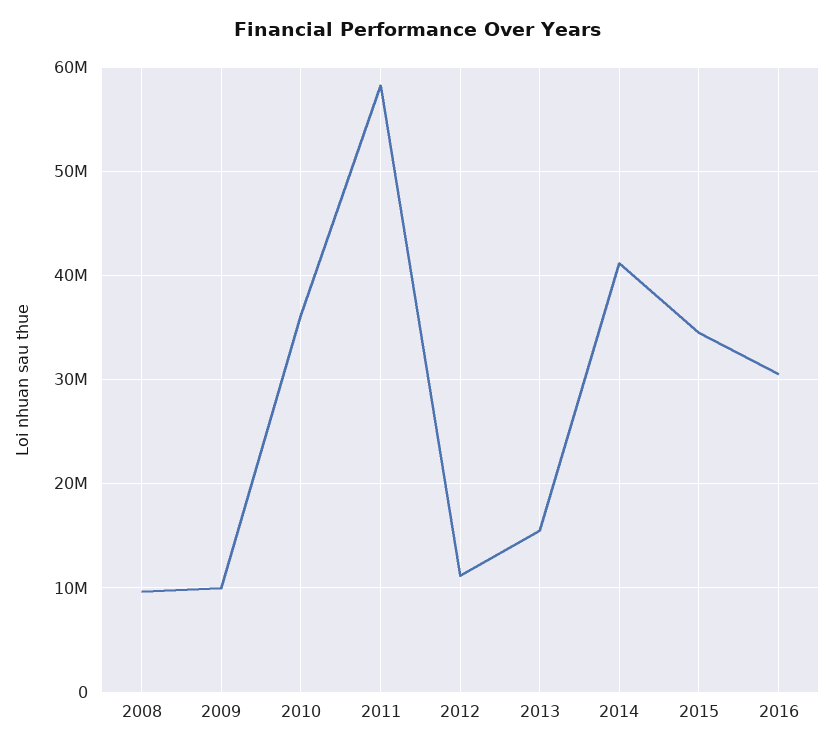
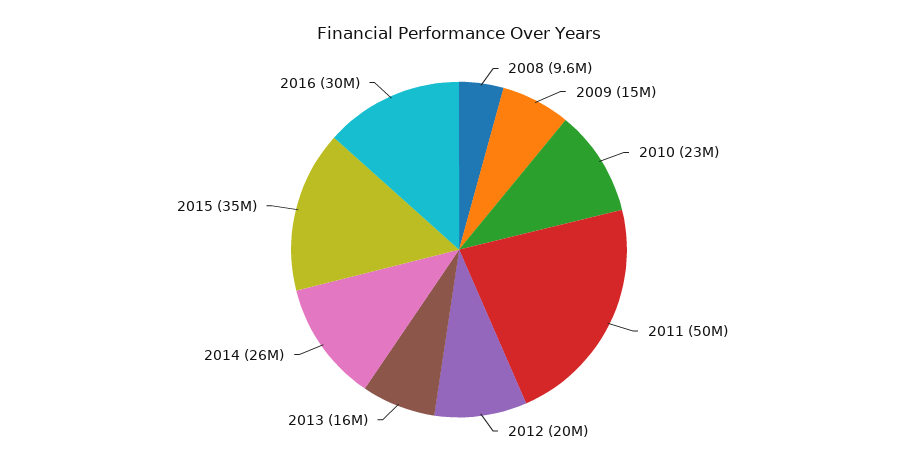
2009: 10000000 -> 15000000
2010: 36000000 -> 23000000
2011: 58000000 -> 50000000
2012: 11000000 -> 20000000
2014: 41000000 -> 26000000

